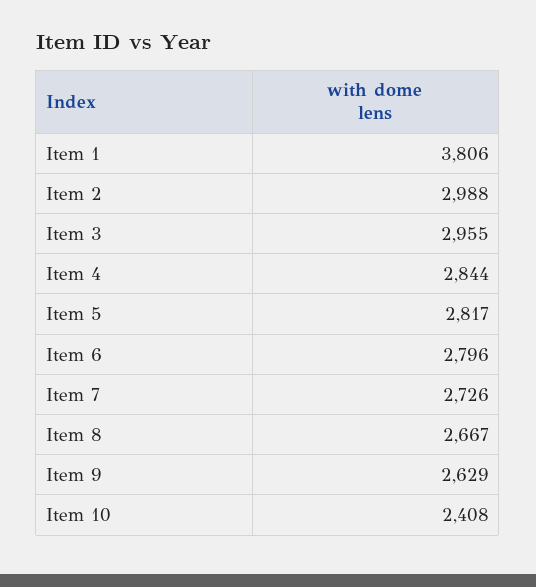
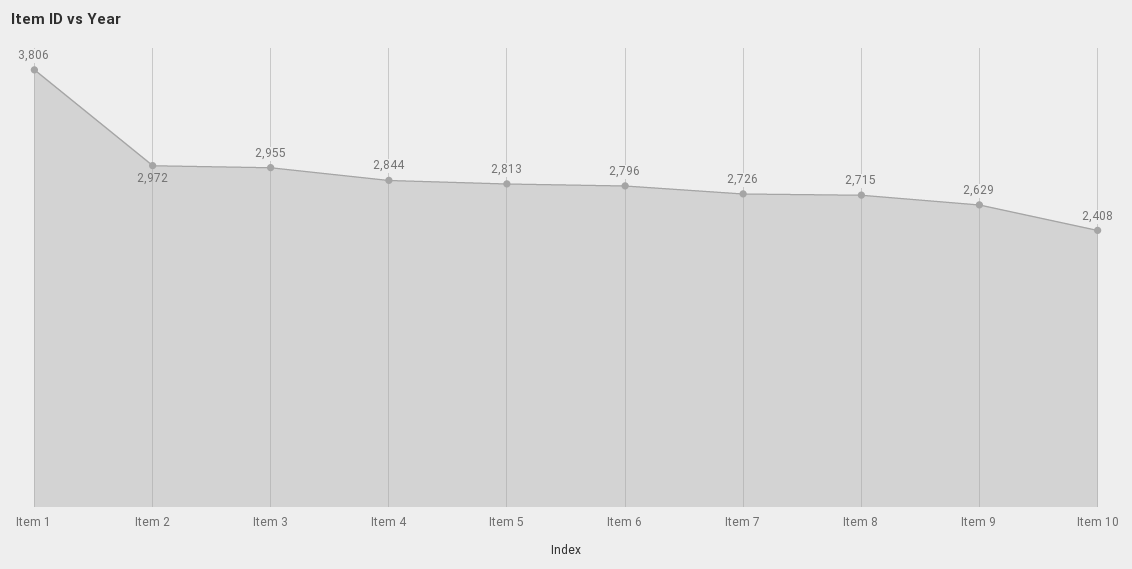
Item 2: 2988 -> 2972
Item 5: 2817 -> 2813
Item 8: 2667 -> 2715

